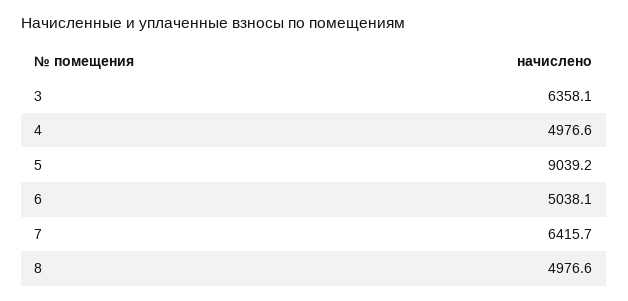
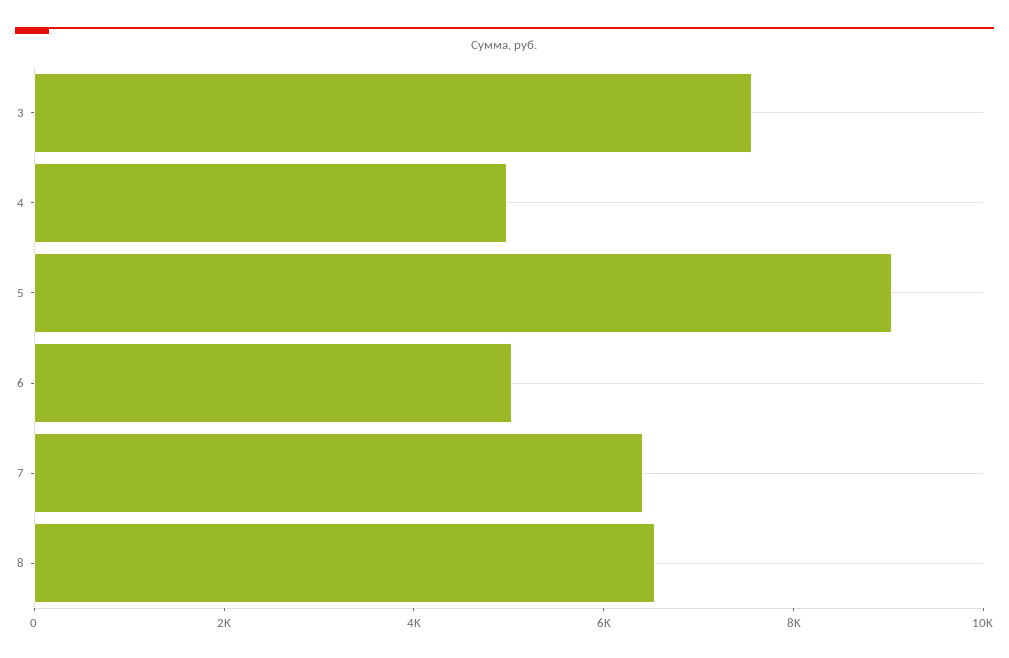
3: 6358.1 -> 7500
8: 4976.6 -> 6500

